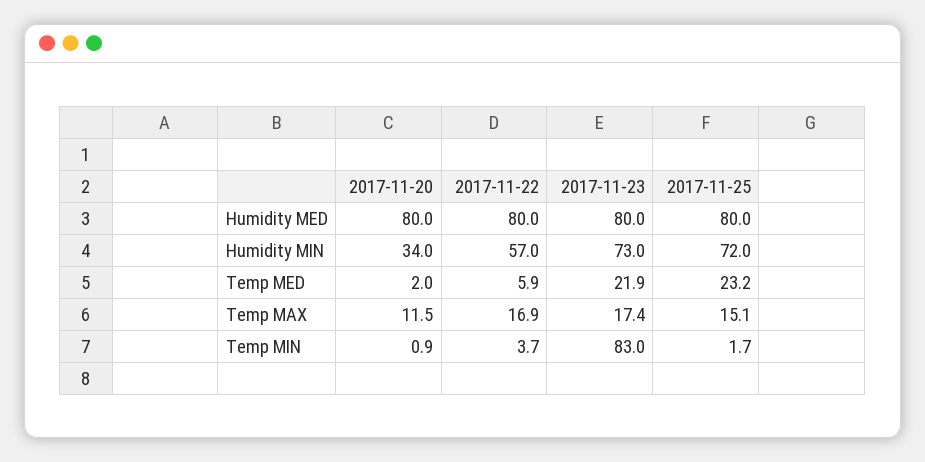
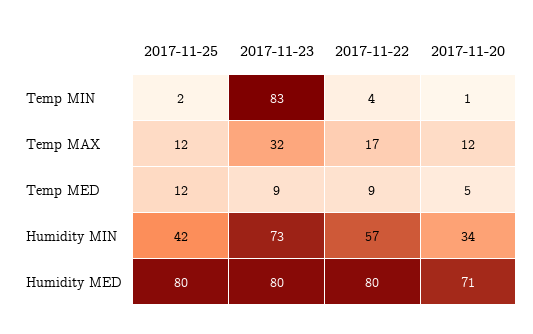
2017-11-20, Humidity MED: 80 -> 71
2017-11-25, Humidity MIN: 72 -> 42
2017-11-20, Temp MED: 2 -> 5
2017-11-22, Temp MED: 5.9 -> 9
2017-11-23, Temp MED: 21.9 -> 9
2017-11-25, Temp MED: 23.2 -> 12
2017-11-23, Temp MAX: 17.4 -> 32
2017-11-25, Temp MAX: 15.1 -> 12

